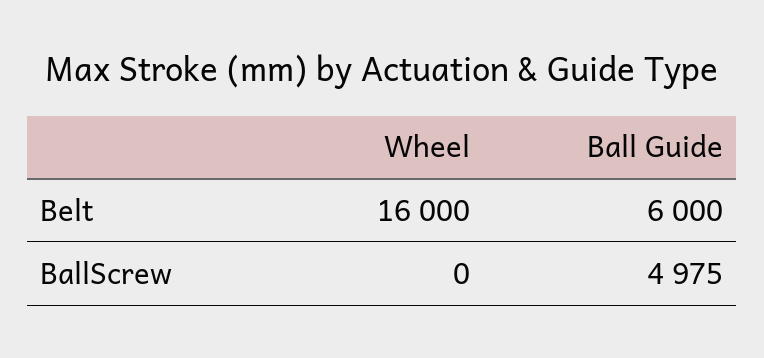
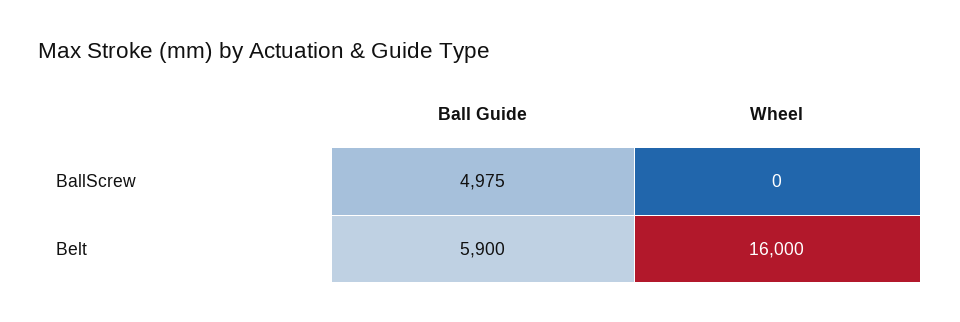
Ball Guide, Belt: 6000 -> 5900

